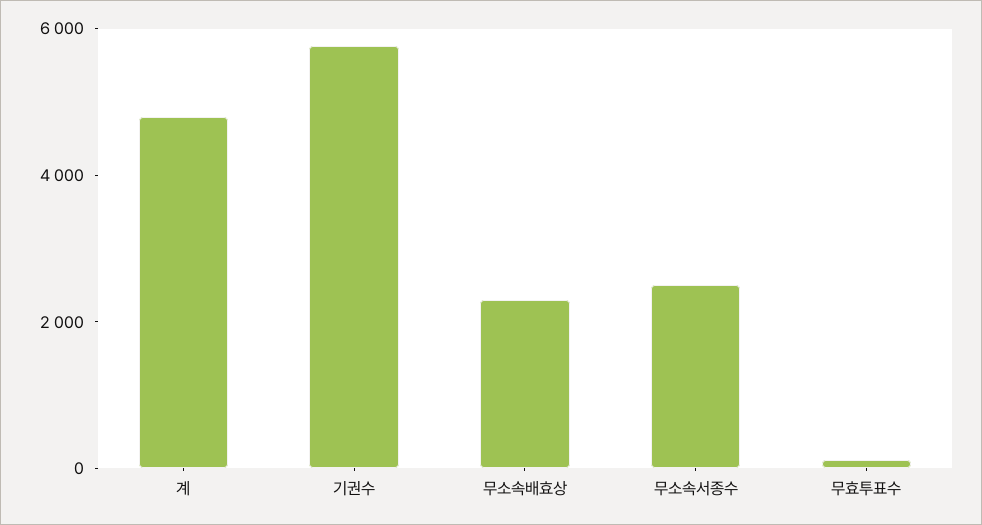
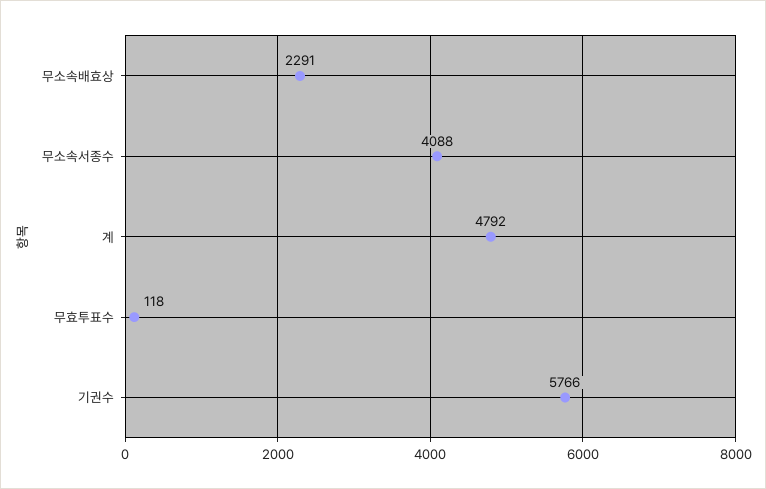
무소속서종수: 2500 -> 4088

